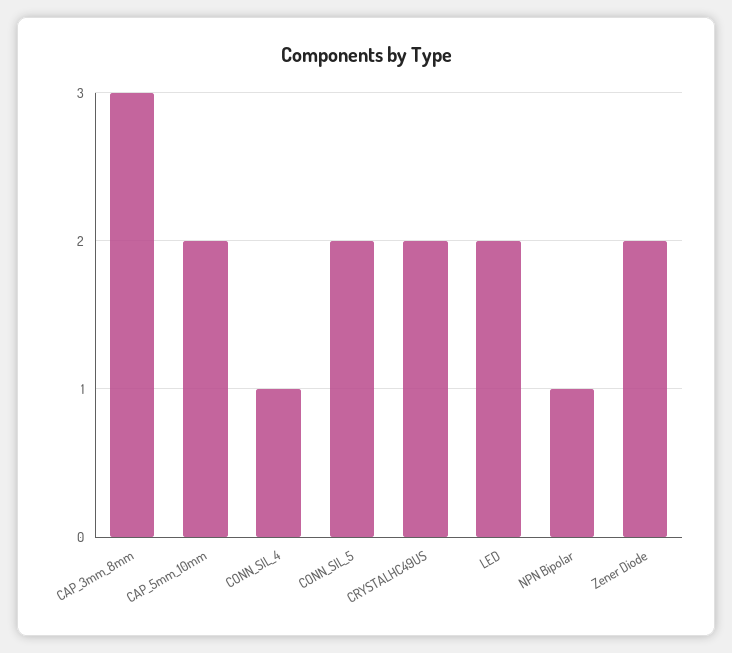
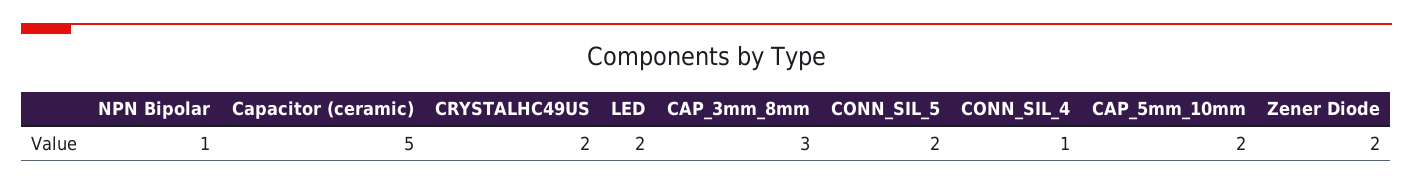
Capacitor (ceramic): none -> 5

